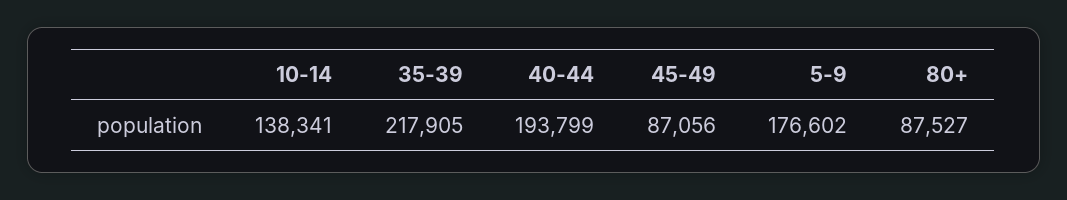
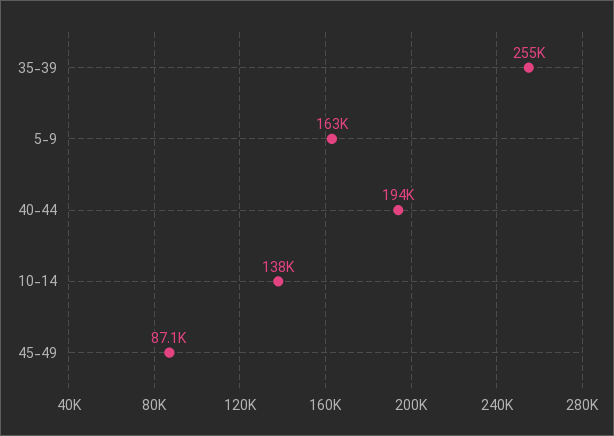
35-39: 217905 -> 255000
5-9: 176602 -> 163000
80+: 87527 -> none

